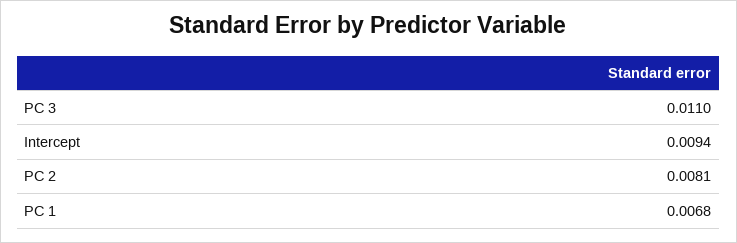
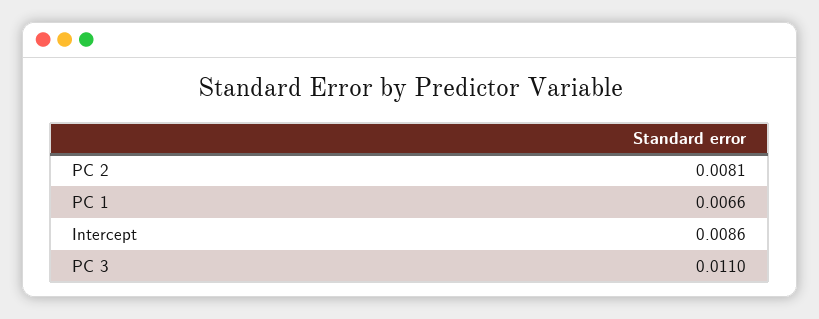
Intercept: 0.0094 -> 0.0086
PC 1: 0.0068 -> 0.0066

